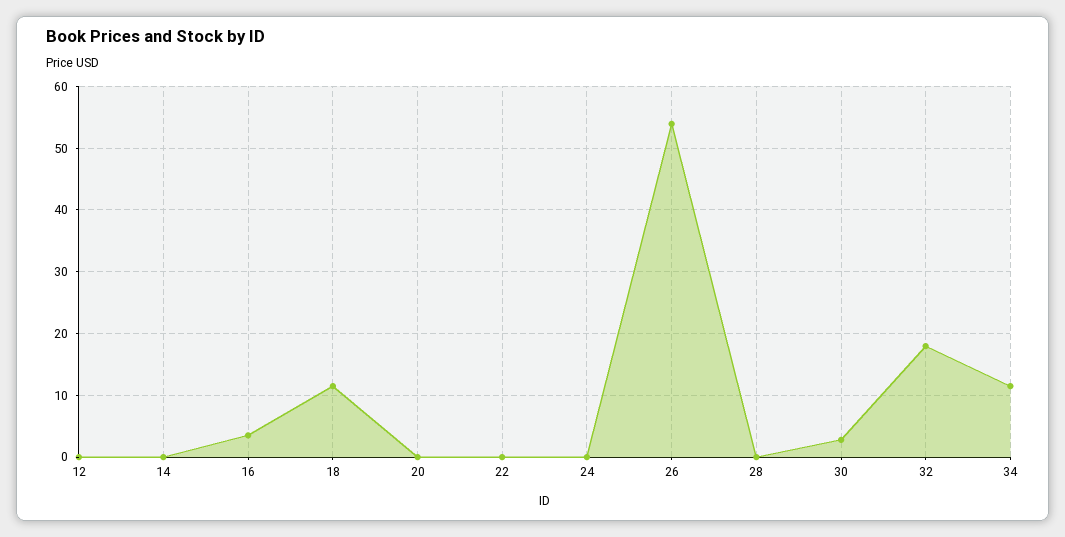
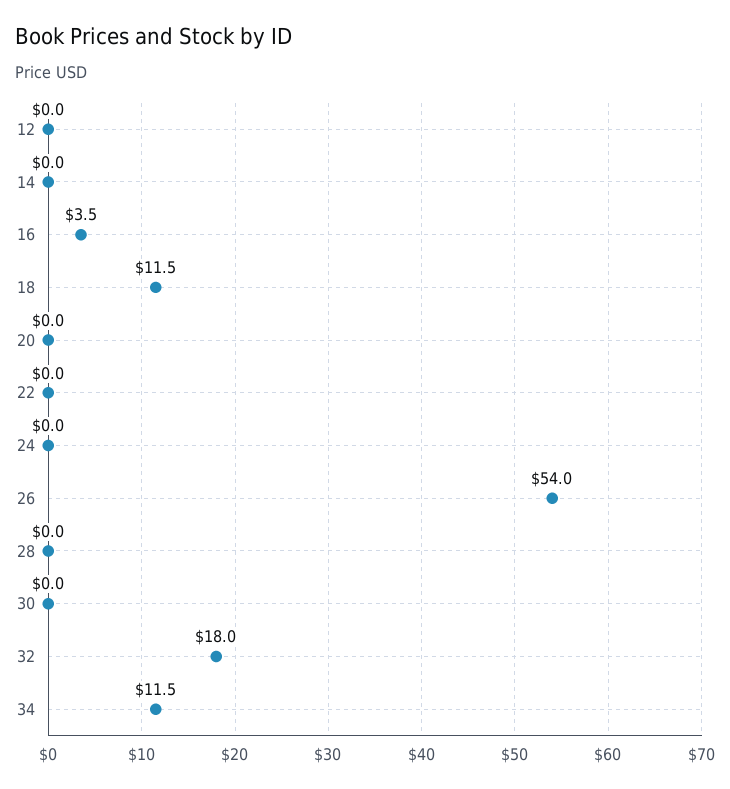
30: 3 -> 0

